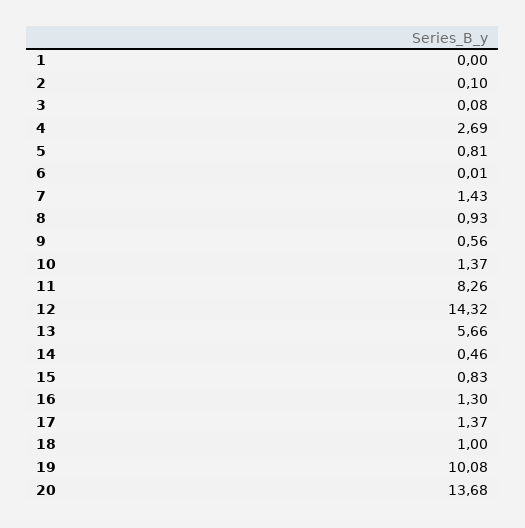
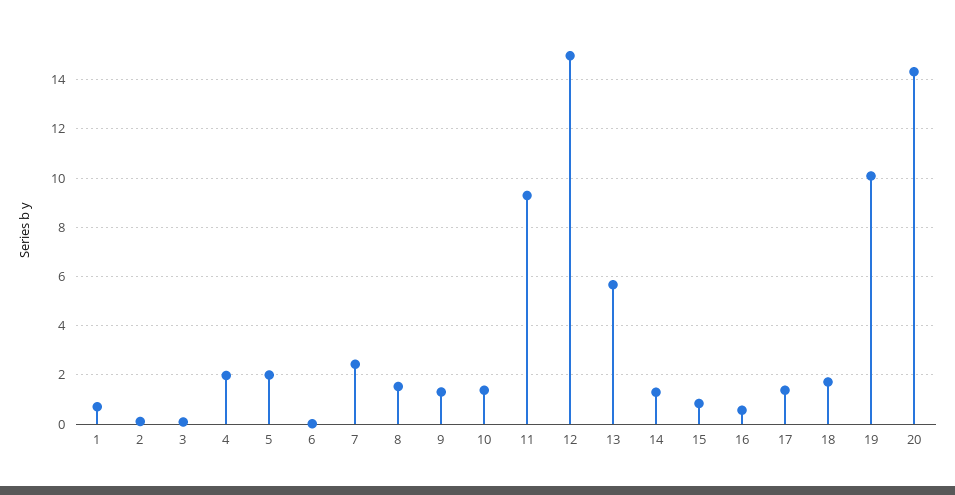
1: 0 -> 0.75
4: 2.69 -> 2
5: 0.81 -> 2
7: 1.43 -> 2.5
8: 0.93 -> 1.5
9: 0.56 -> 1.25
11: 8.26 -> 9.25
12: 14.32 -> 15
14: 0.46 -> 1.25
16: 1.3 -> 0.5
18: 1 -> 1.75
20: 13.68 -> 14.25

